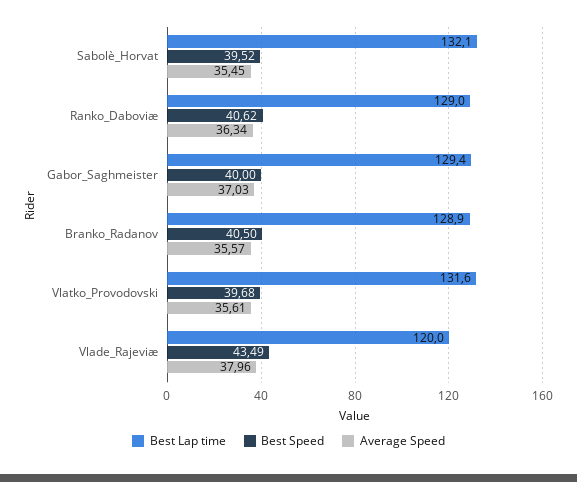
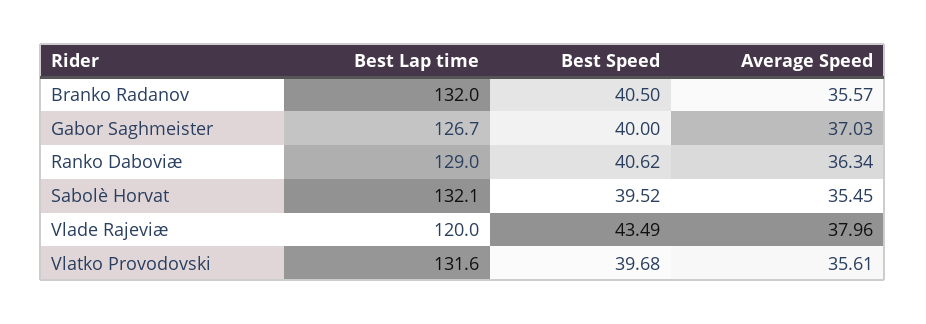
Best Lap time, Gabor_Saghmeister: 129.4 -> 126.7
Best Lap time, Branko_Radanov: 128.9 -> 132

